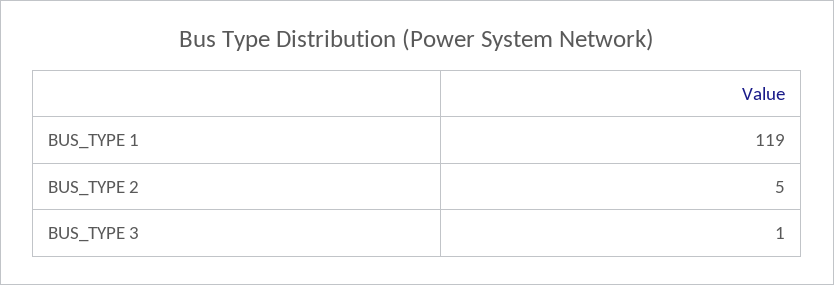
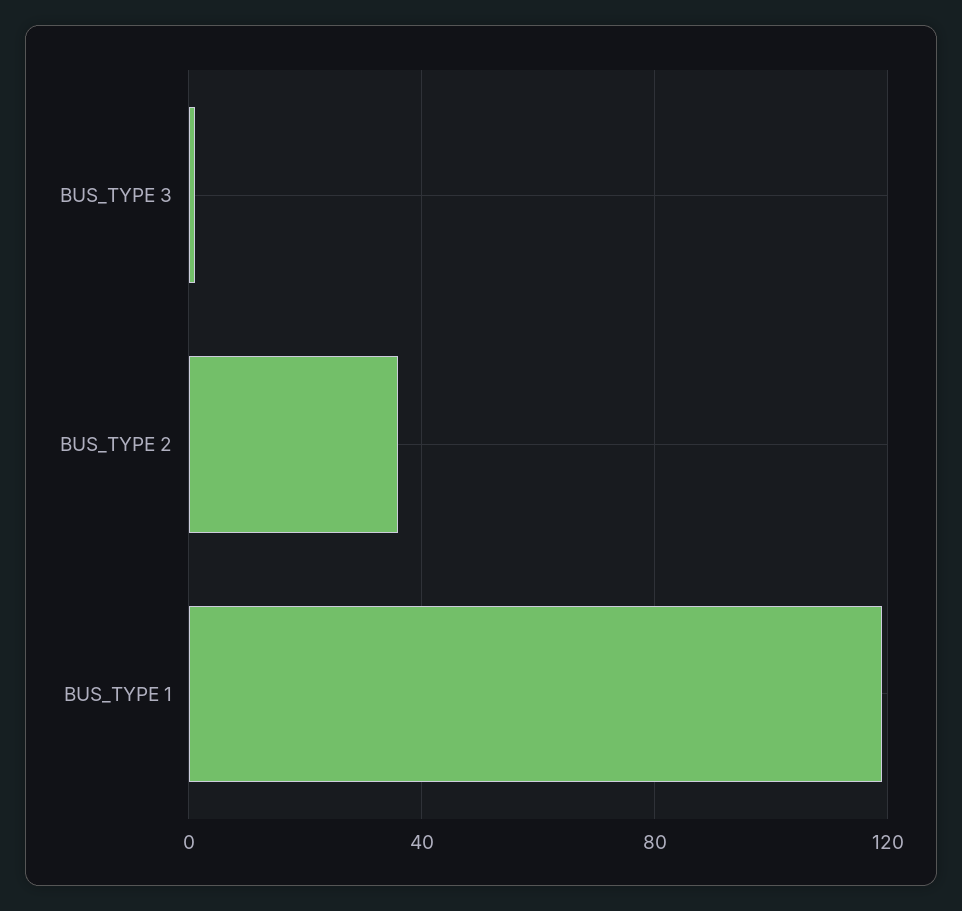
BUS_TYPE 2: 5 -> 35

